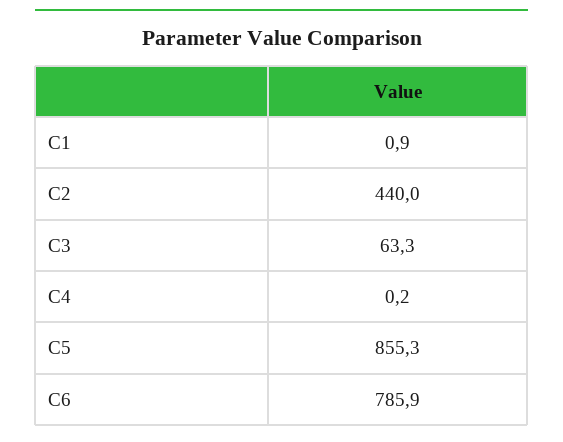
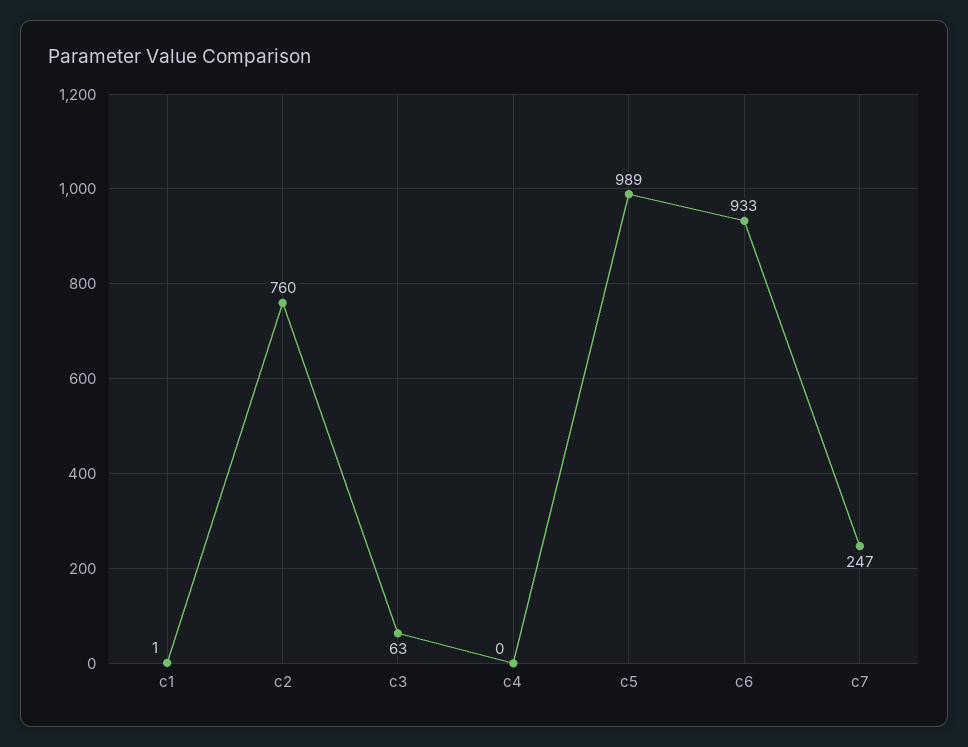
C2: 440 -> 760
C5: 855.3 -> 989
C6: 785.9 -> 933
c7: none -> 247

